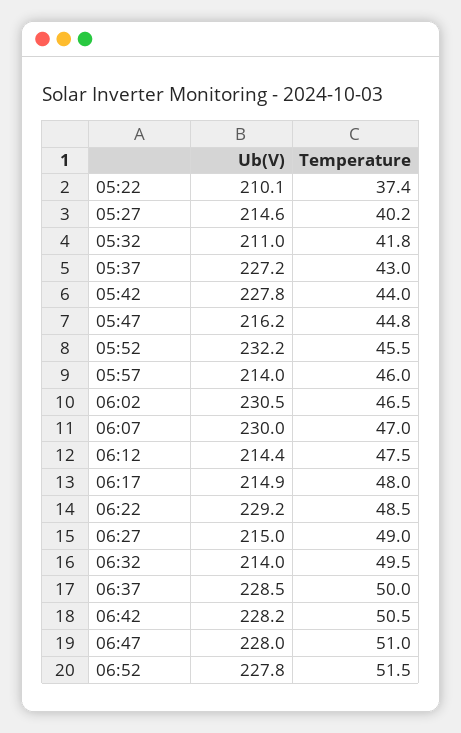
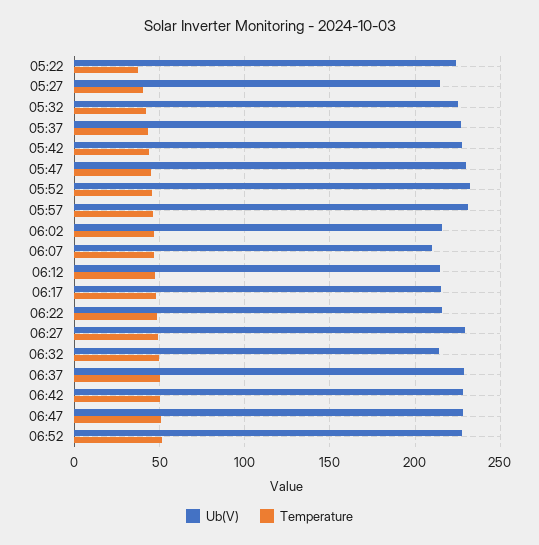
Ub(V), 05:22: 210.1 -> 225
Ub(V), 05:32: 211 -> 225
Ub(V), 05:47: 216.2 -> 230
Ub(V), 05:57: 214 -> 230
Ub(V), 06:02: 230.5 -> 215
Ub(V), 06:07: 230 -> 210
Ub(V), 06:22: 229.2 -> 215
Ub(V), 06:27: 215 -> 230

